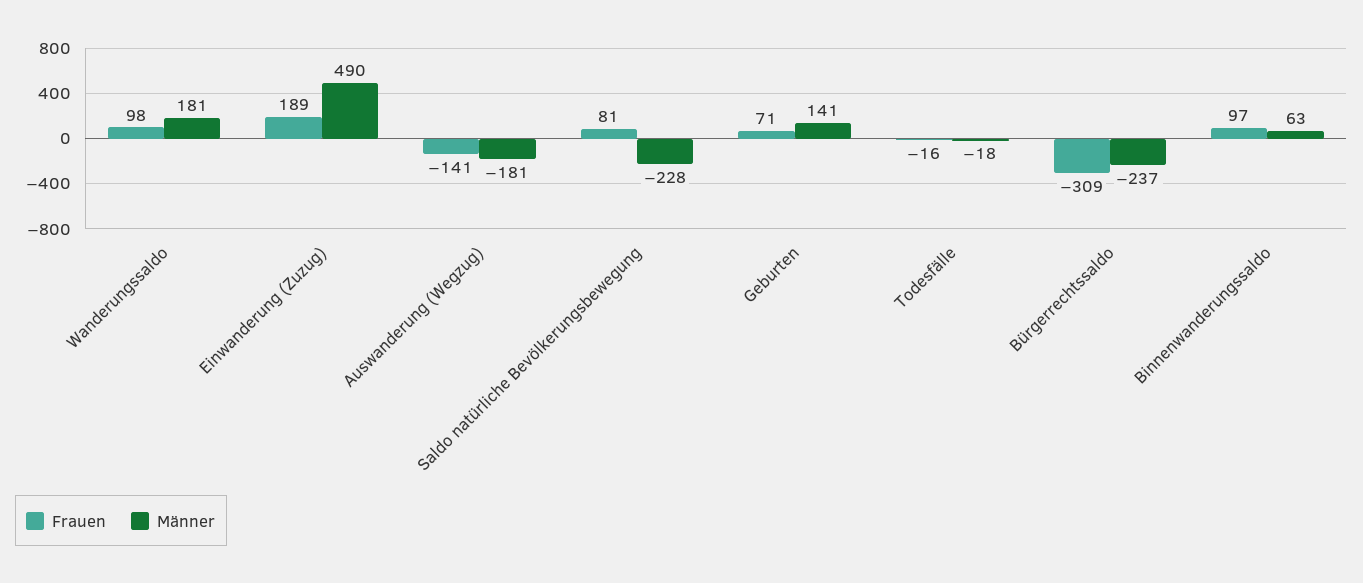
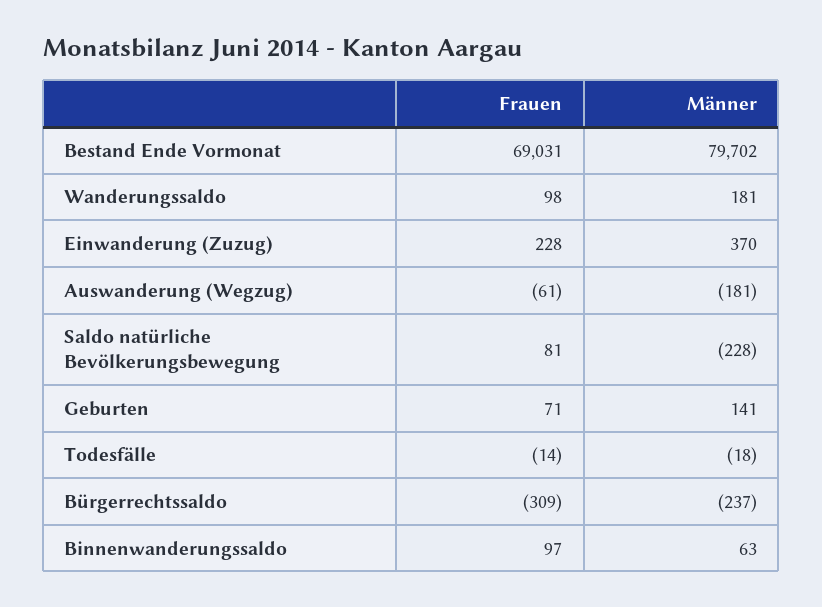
Frauen, Einwanderung (Zuzug): 189 -> 228
Männer, Einwanderung (Zuzug): 490 -> 370
Frauen, Auswanderung (Wegzug): -141 -> -61
Frauen, Todesfälle: -16 -> -14
Frauen, Bestand Ende Vormonat: none -> 69031
Männer, Bestand Ende Vormonat: none -> 79702

